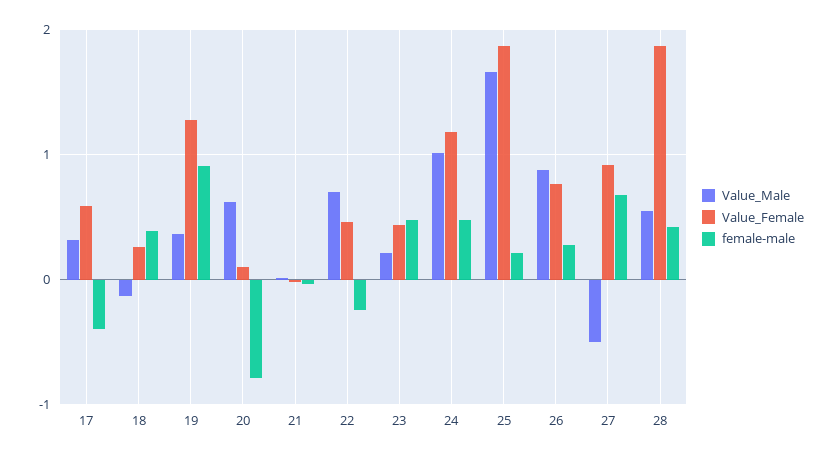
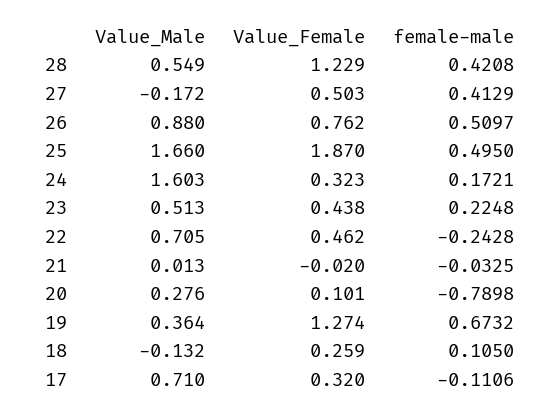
Value_Male, 17: 0.3 -> 0.71
Value_Female, 17: 0.6 -> 0.32
female-male, 17: -0.4 -> -0.1106
female-male, 18: 0.4 -> 0.105
female-male, 19: 0.9 -> 0.6732
Value_Male, 20: 0.6 -> 0.276
Value_Male, 23: 0.2 -> 0.513
female-male, 23: 0.5 -> 0.2248
Value_Male, 24: 1 -> 1.603
Value_Female, 24: 1.2 -> 0.323
female-male, 24: 0.5 -> 0.1721
female-male, 25: 0.2 -> 0.495
female-male, 26: 0.3 -> 0.5097
Value_Male, 27: -0.5 -> -0.172
Value_Female, 27: 0.9 -> 0.503
female-male, 27: 0.7 -> 0.4129
Value_Female, 28: 1.9 -> 1.229

